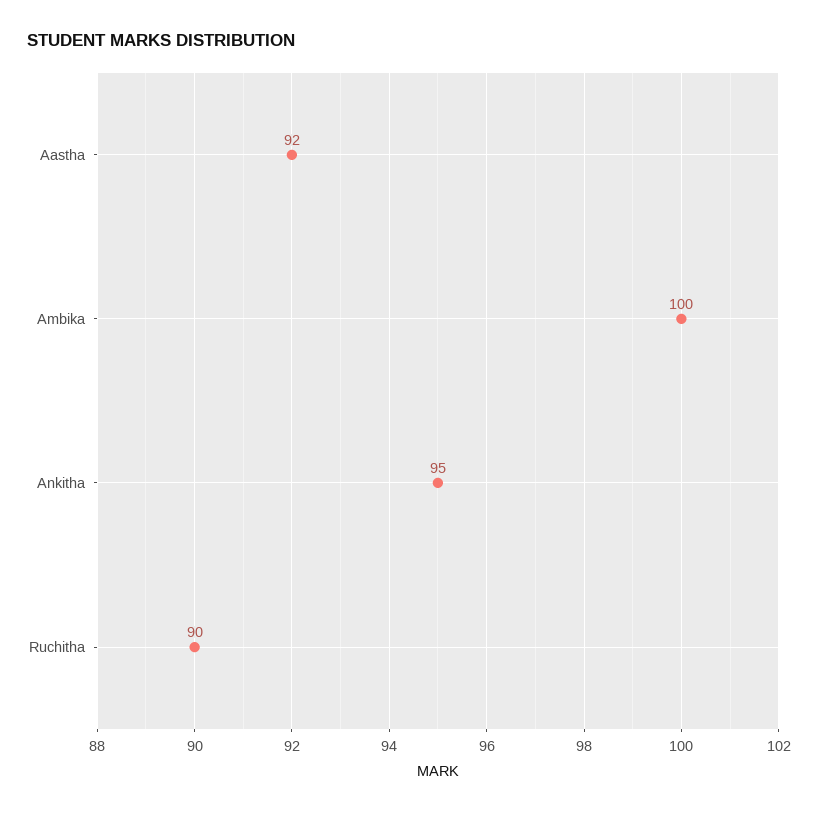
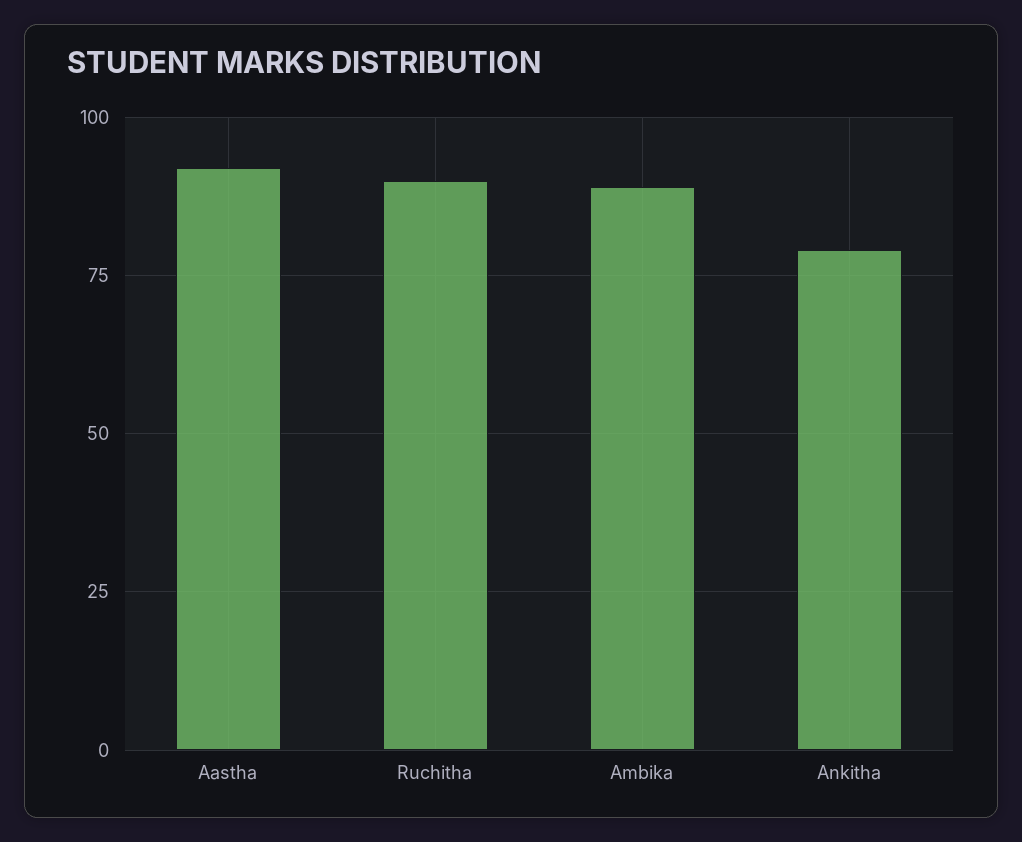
Ambika: 100 -> 90
Ankitha: 95 -> 80

